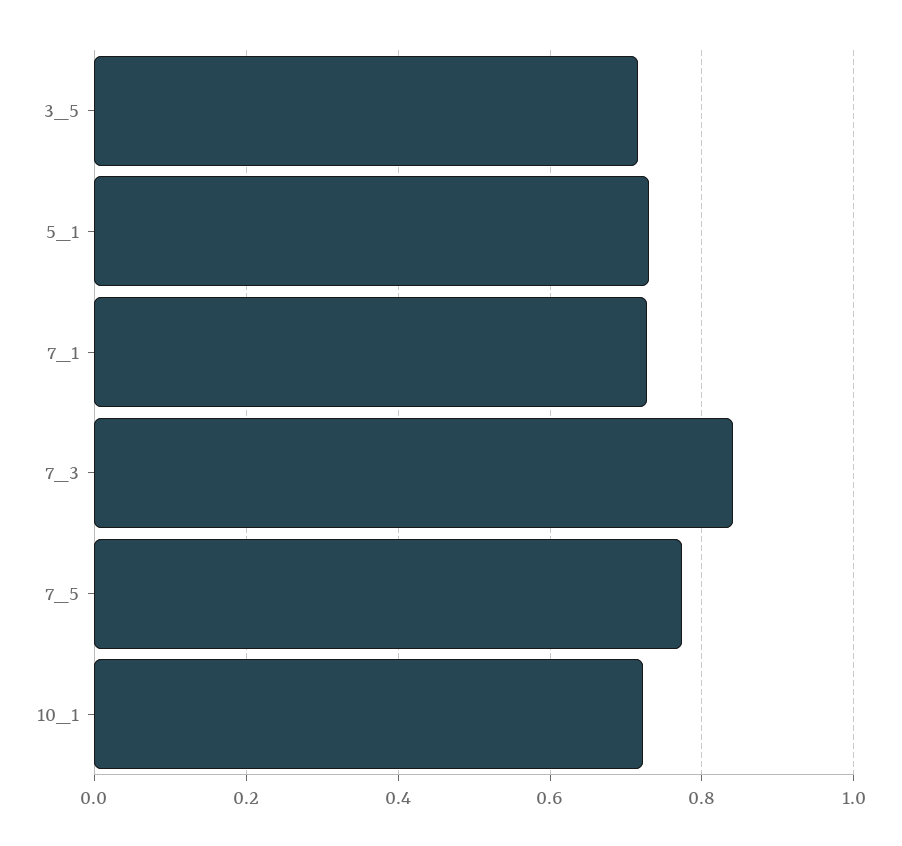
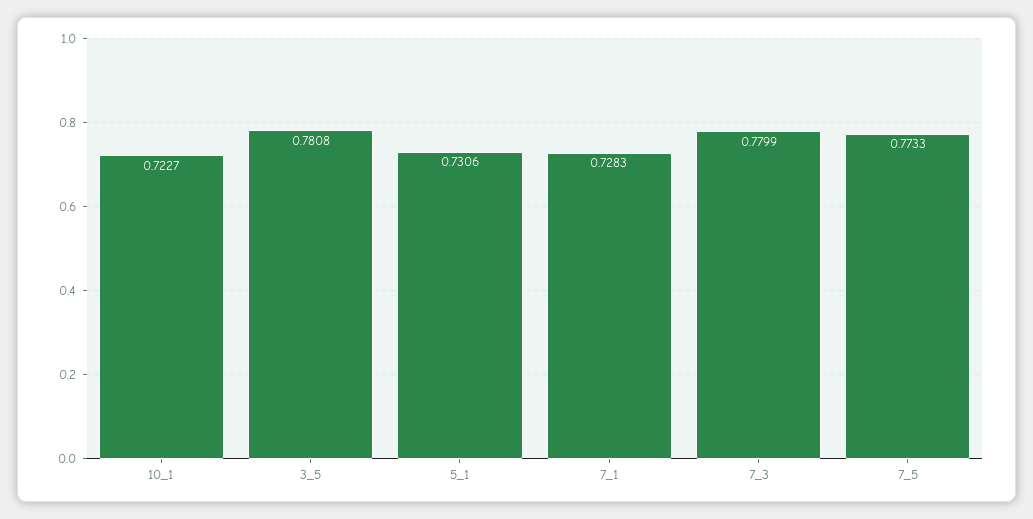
3_5: 0.72 -> 0.7808
7_3: 0.84 -> 0.7799

